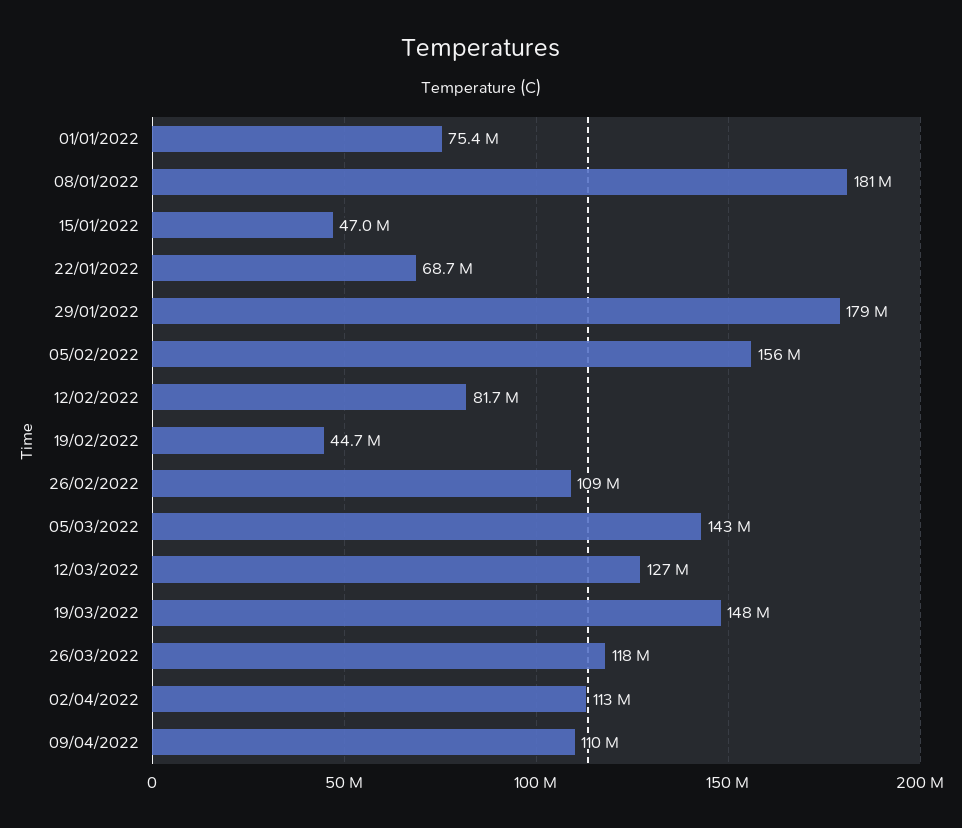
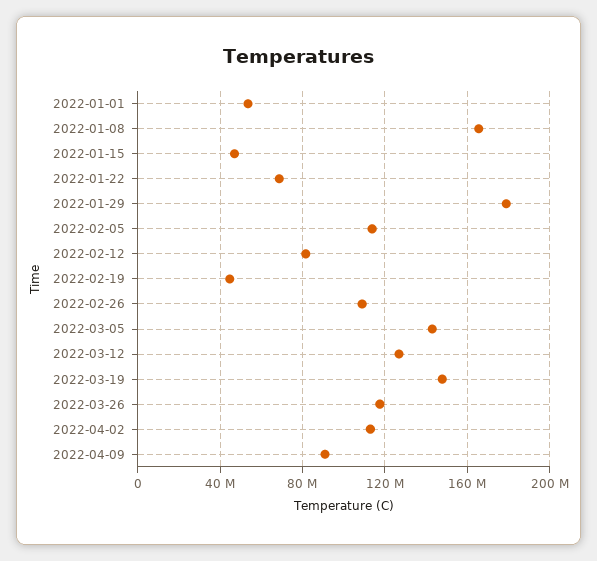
01/01/2022: 75400000 -> 55000000
08/01/2022: 181000000 -> 165000000
05/02/2022: 156000000 -> 115000000
09/04/2022: 110000000 -> 90000000

